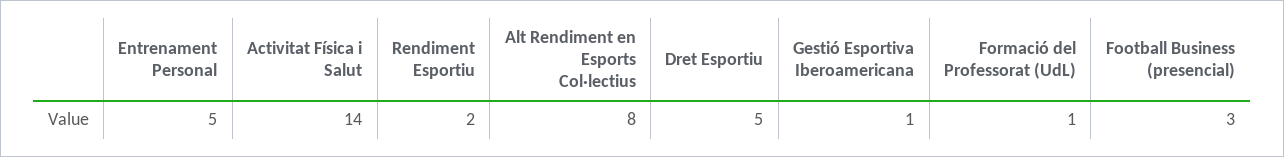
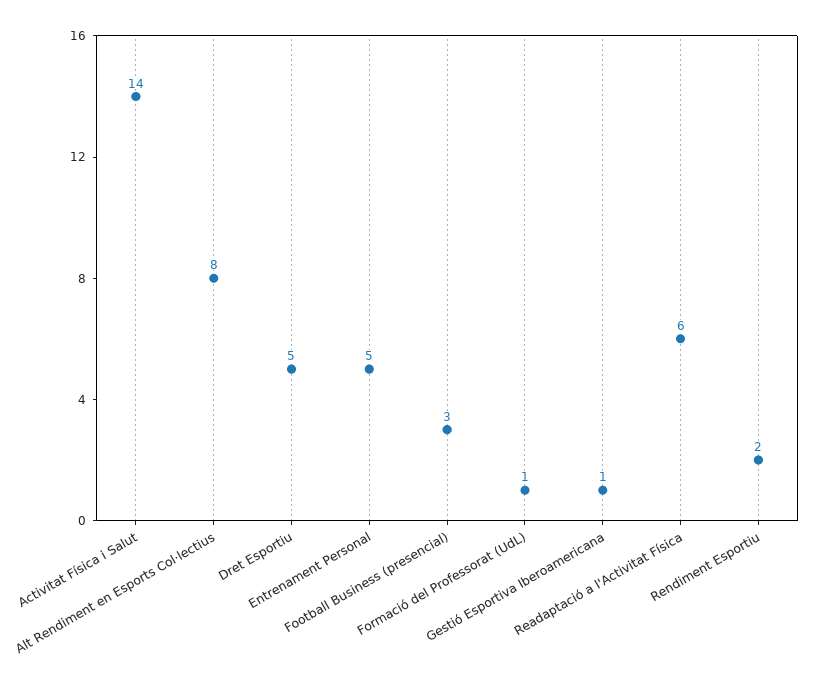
Readaptació a l'Activitat Física: none -> 6

